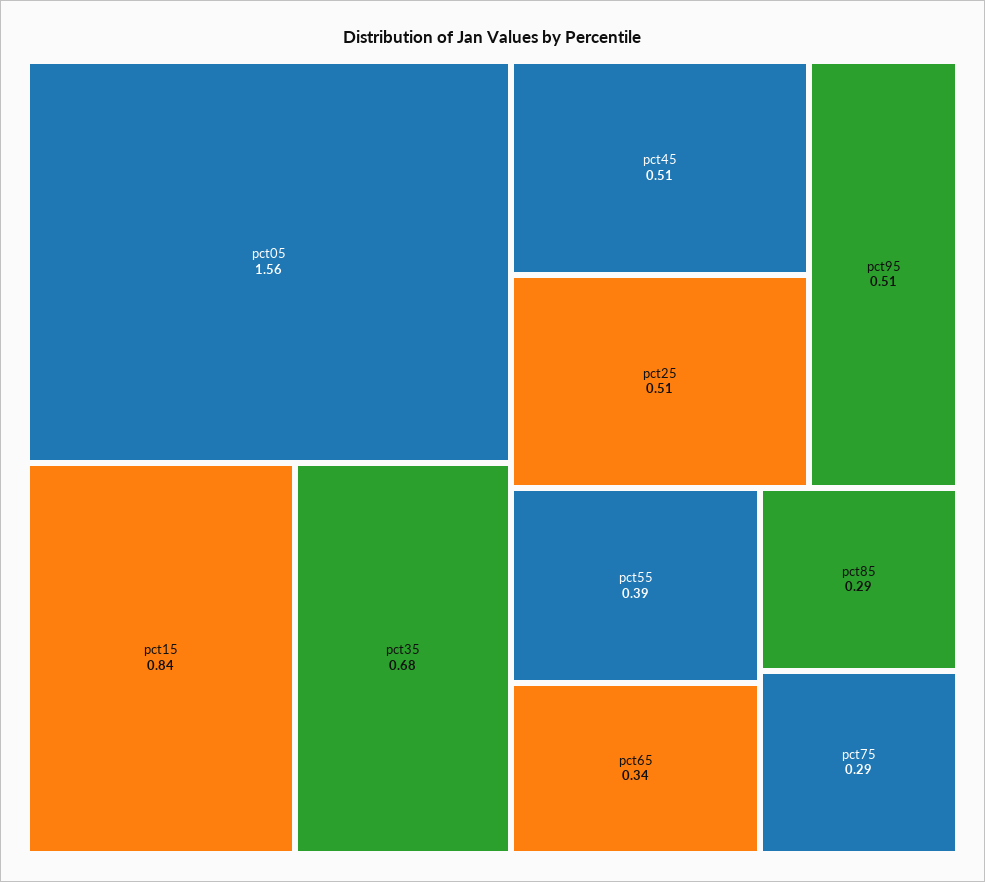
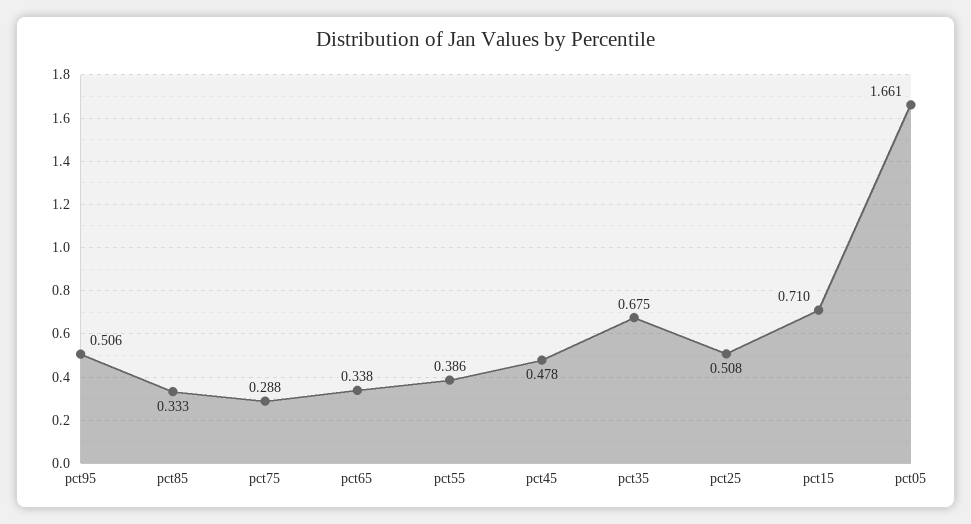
pct05: 1.56 -> 1.661
pct15: 0.84 -> 0.71
pct45: 0.51 -> 0.478
pct85: 0.29 -> 0.333

